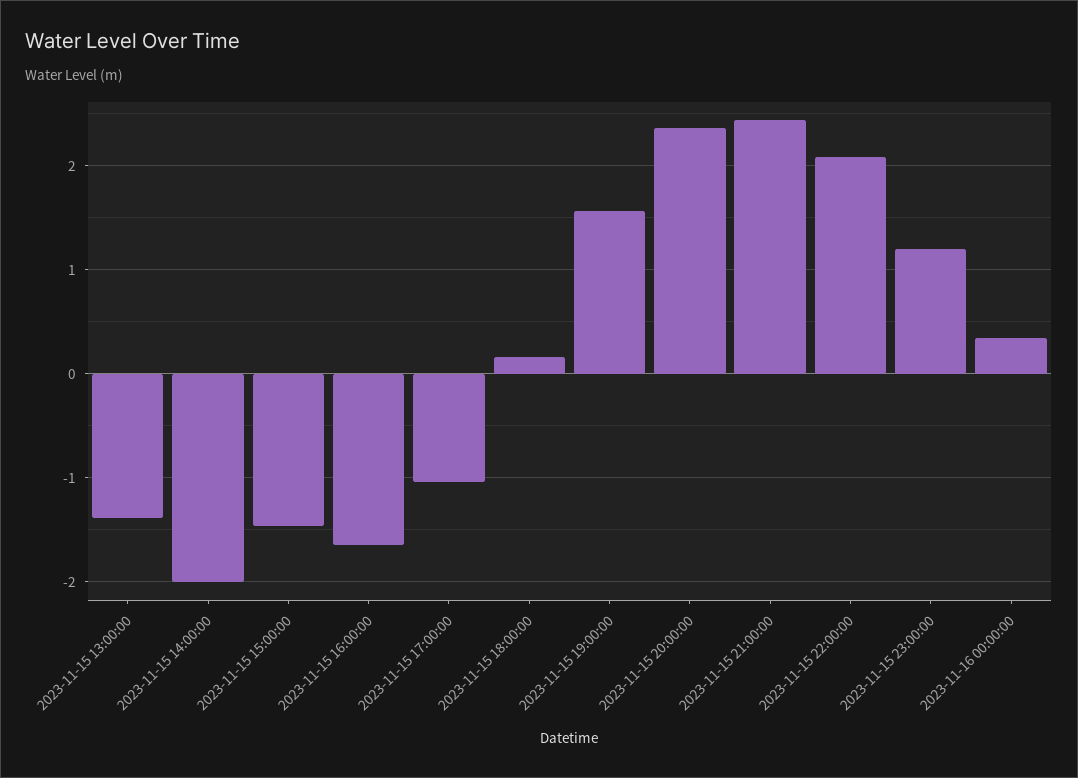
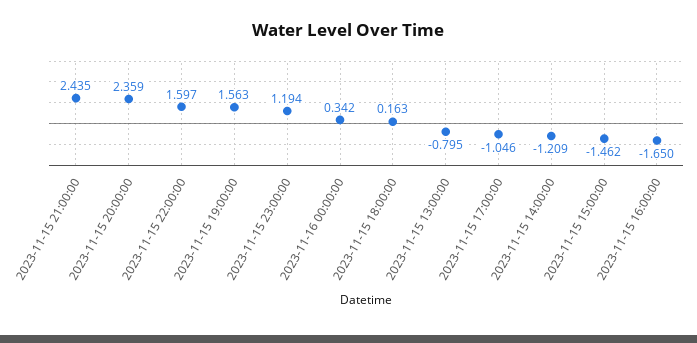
2023-11-15 13:00:00: -1.4 -> -0.795
2023-11-15 14:00:00: -2 -> -1.209
2023-11-15 22:00:00: 2.1 -> 1.597

